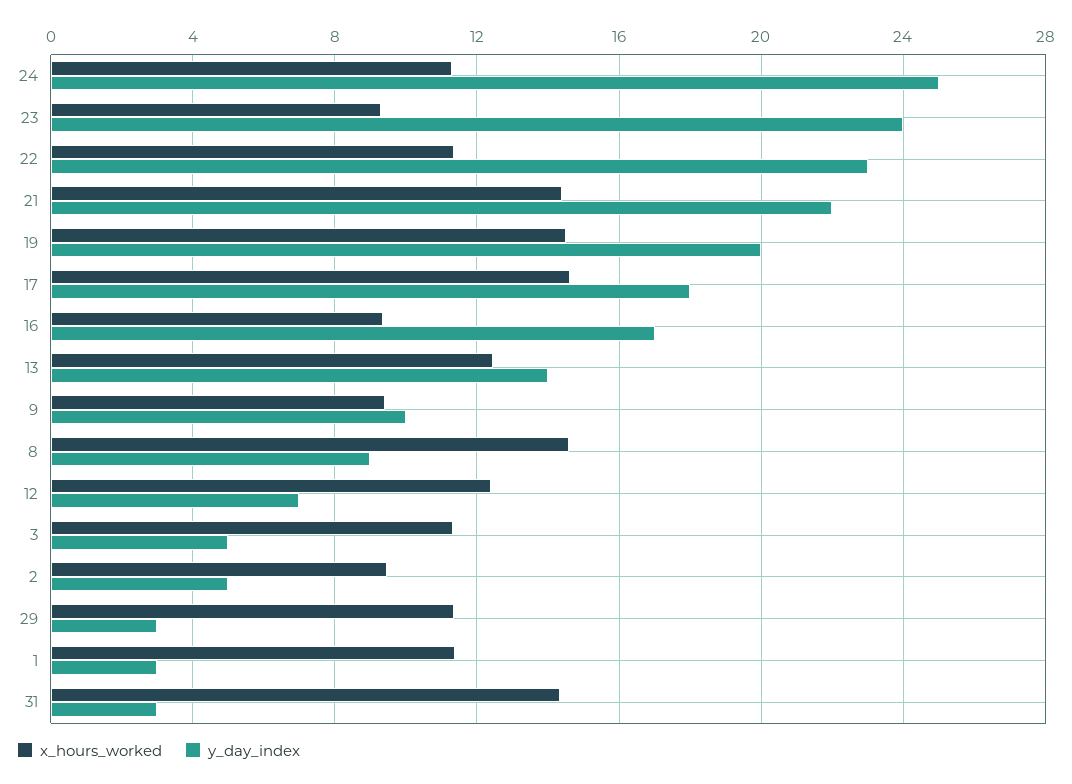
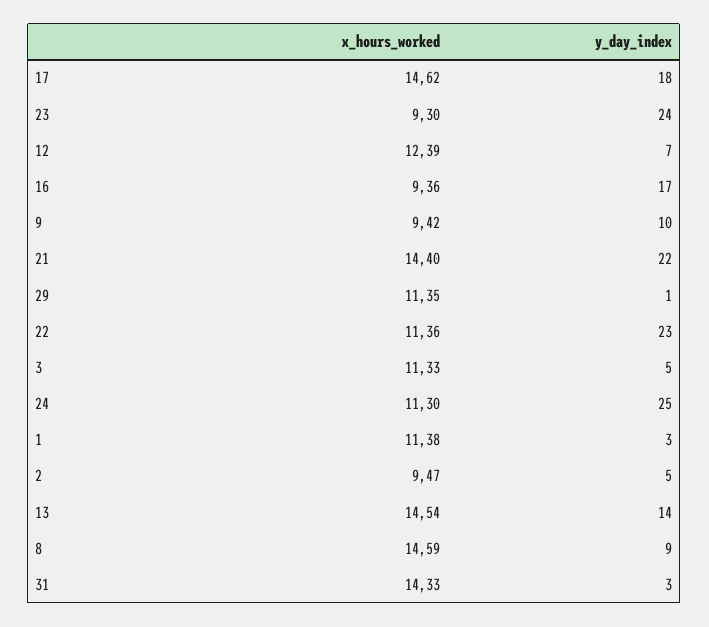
x_hours_worked, 19: 14.5 -> none
y_day_index, 19: 20 -> none
x_hours_worked, 13: 12.5 -> 14.54
y_day_index, 29: 3 -> 1

